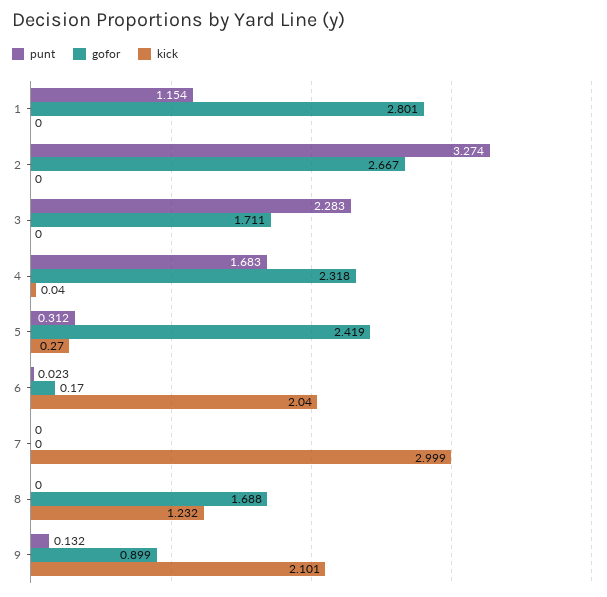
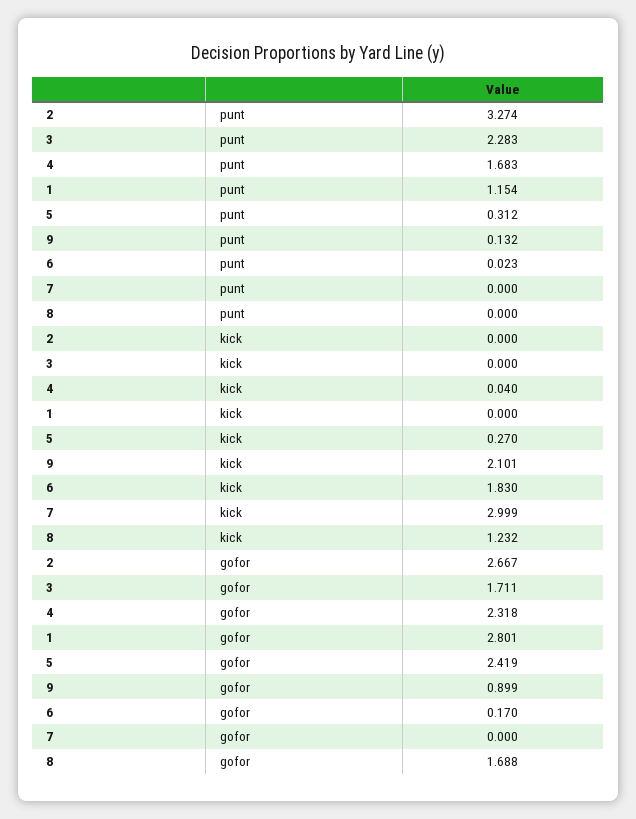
kick, 6: 2.04 -> 1.83

